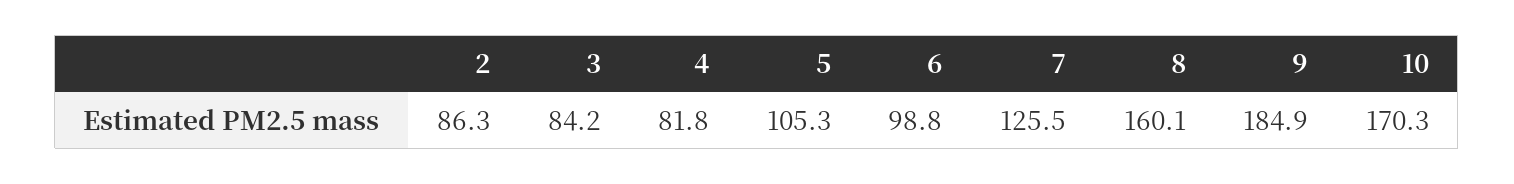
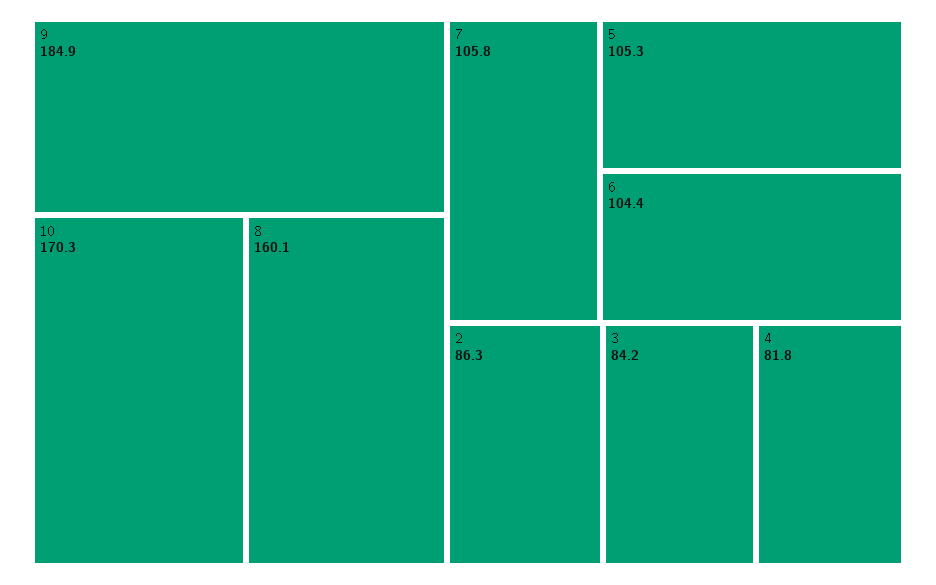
6: 98.8 -> 104.4
7: 125.5 -> 105.8

